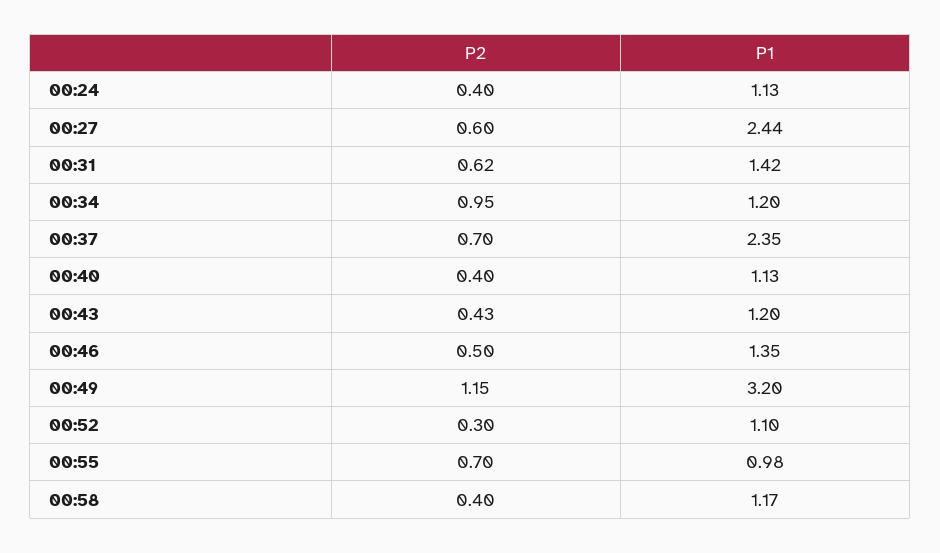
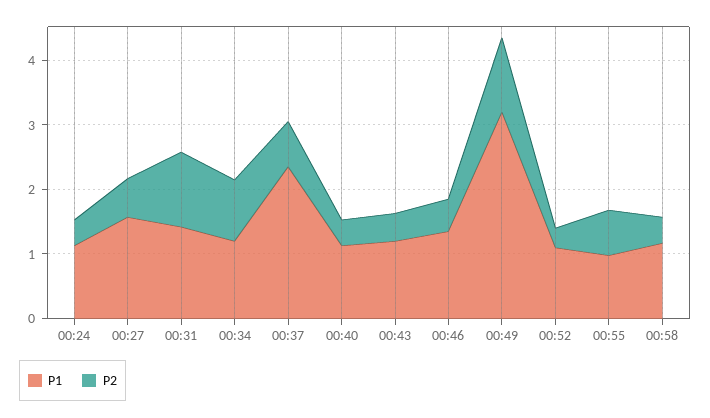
P1, 00:27: 2.44 -> 1.6
P2, 00:31: 0.62 -> 1.2

